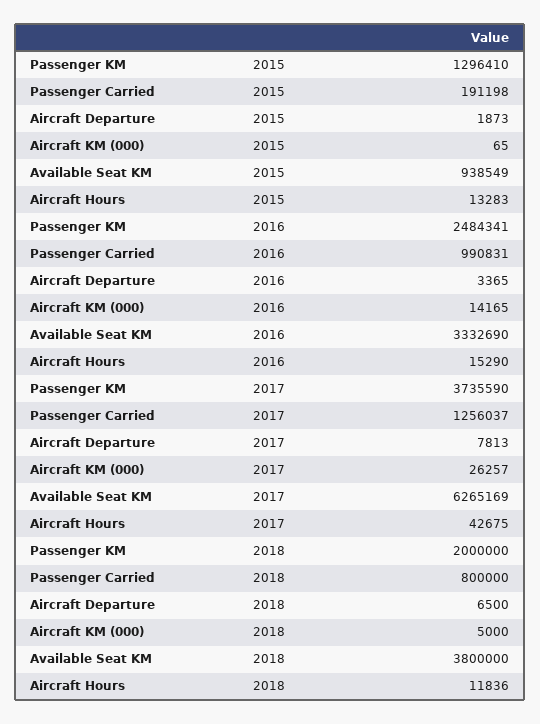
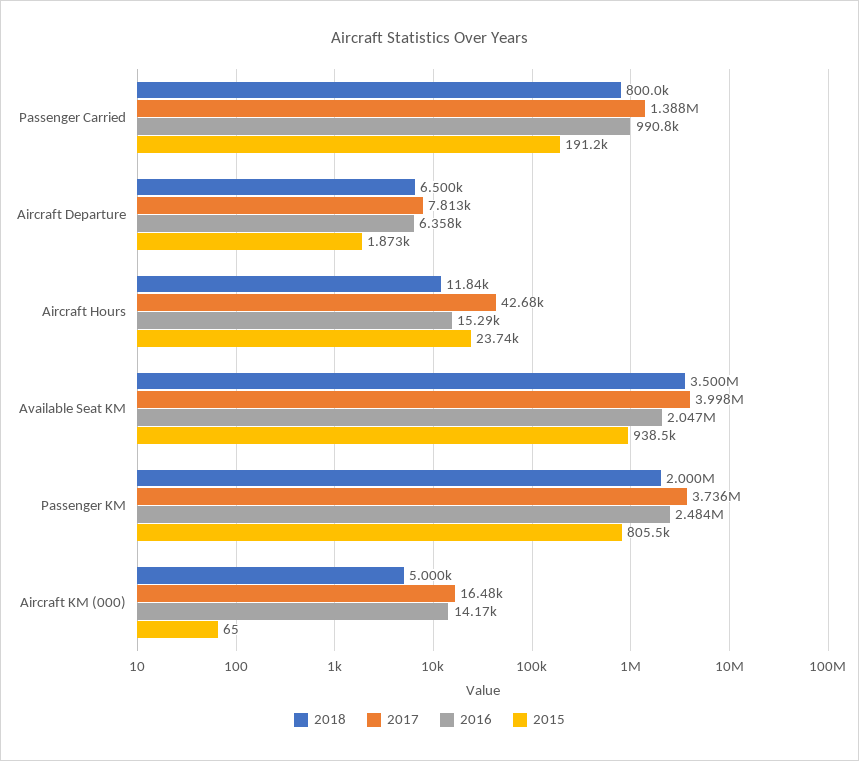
2015, Passenger KM: 1296410 -> 805500
2015, Aircraft Hours: 13283 -> 23740
2016, Aircraft Departure: 3365 -> 6358
2016, Available Seat KM: 3332690 -> 2047000
2017, Passenger Carried: 1256037 -> 1388000
2017, Aircraft KM (000): 26257 -> 16480
2017, Available Seat KM: 6265169 -> 3998000
2018, Available Seat KM: 3800000 -> 3500000

